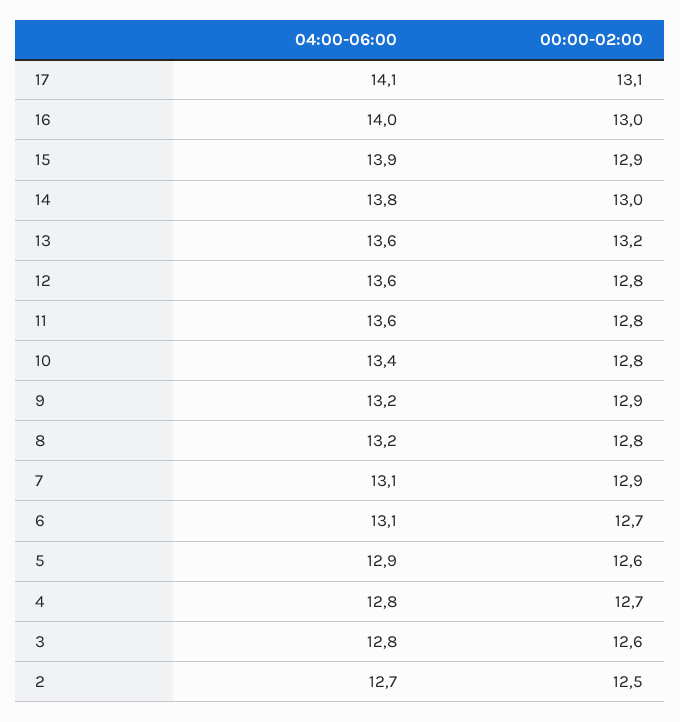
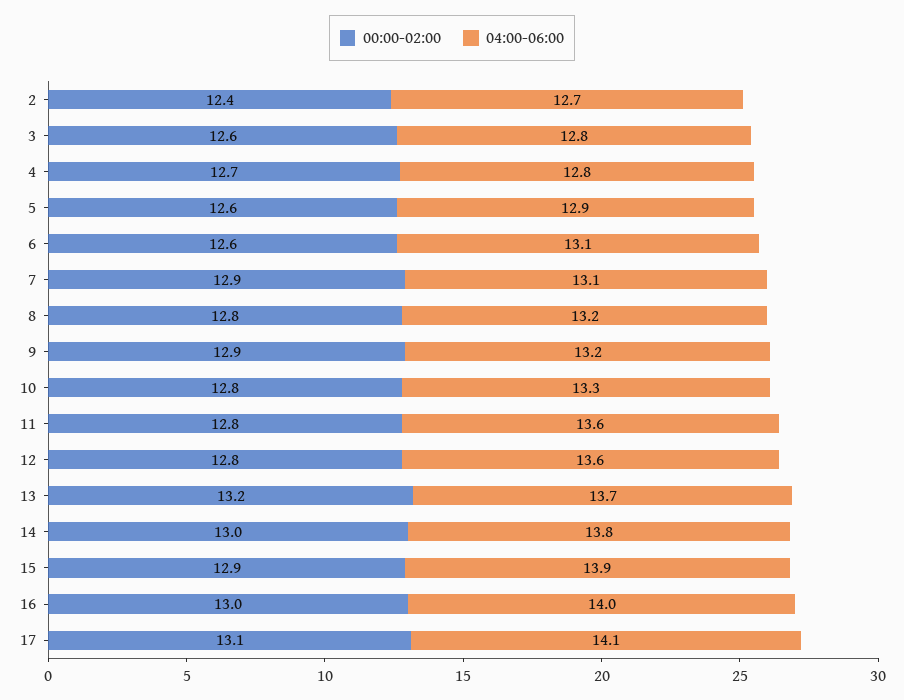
04:00-06:00, 13: 13.6 -> 13.7
04:00-06:00, 10: 13.4 -> 13.3
00:00-02:00, 6: 12.7 -> 12.6
00:00-02:00, 2: 12.5 -> 12.4

